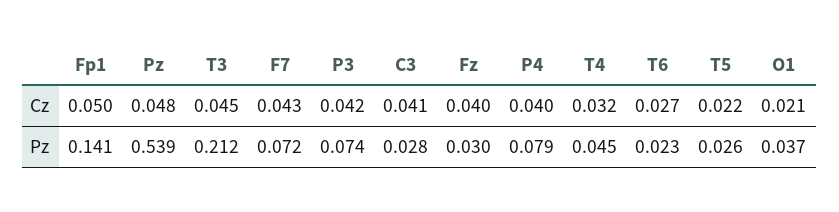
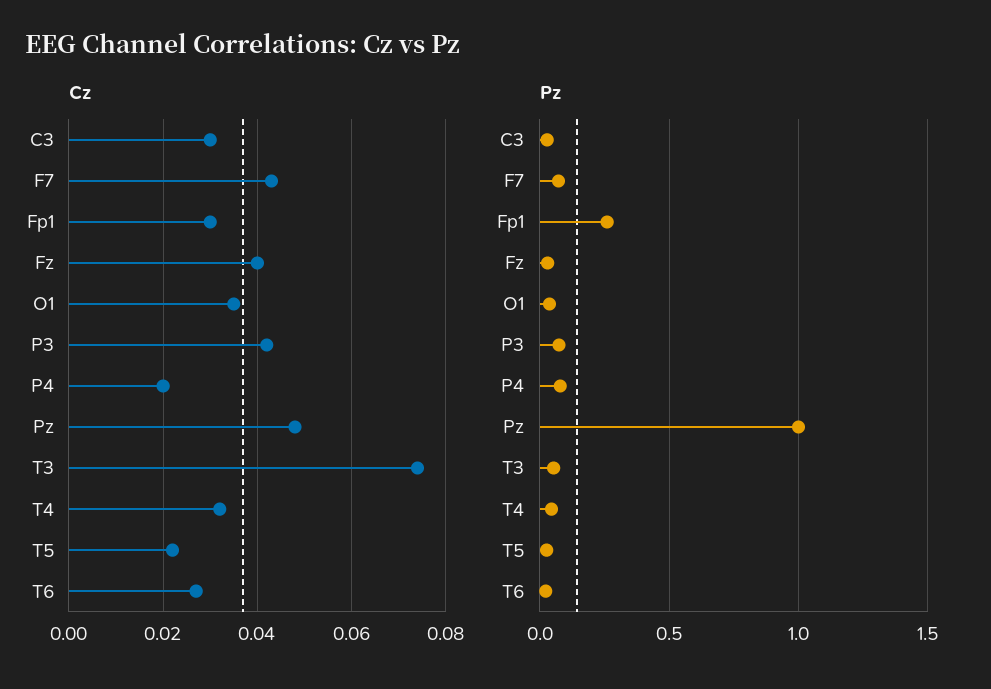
Cz, Fp1: 0.05 -> 0.03
Cz, T3: 0.045 -> 0.075
Cz, C3: 0.041 -> 0.03
Cz, P4: 0.04 -> 0.02
Cz, O1: 0.021 -> 0.035
Pz, Fp1: 0.141 -> 0.25
Pz, Pz: 0.539 -> 1
Pz, T3: 0.212 -> 0.05

